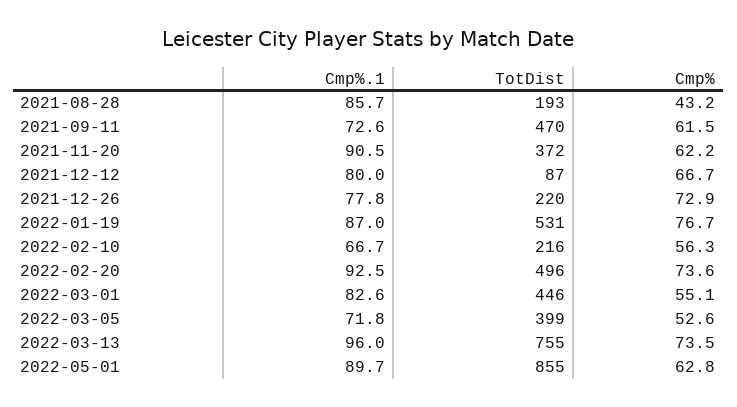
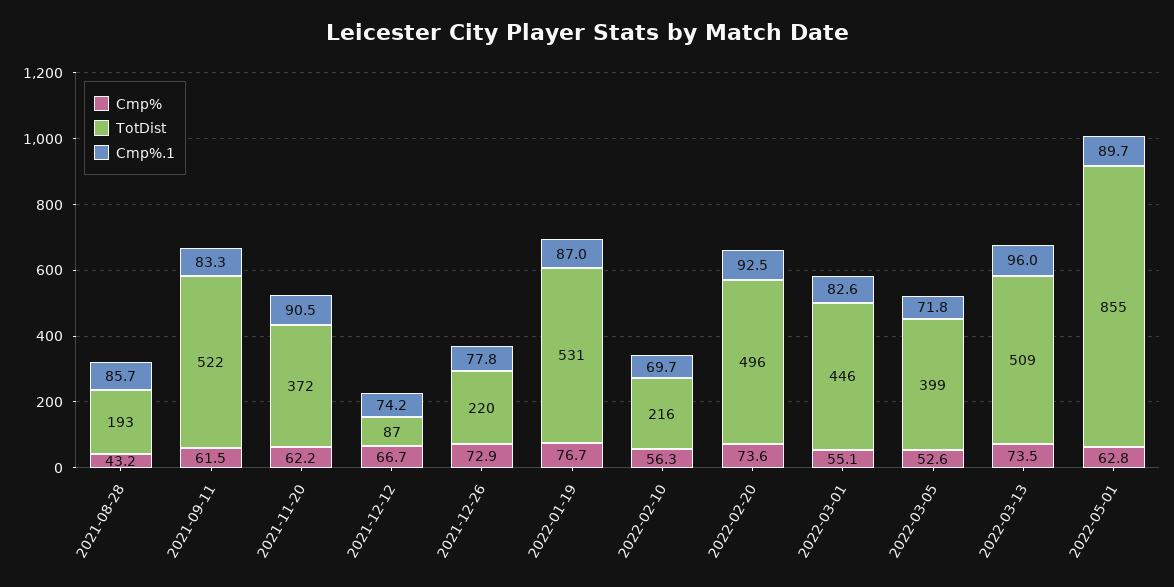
Cmp%.1, 2021-09-11: 72.6 -> 83.3
TotDist, 2021-09-11: 470 -> 522
Cmp%.1, 2021-12-12: 80 -> 74.2
Cmp%.1, 2022-02-10: 66.7 -> 69.7
TotDist, 2022-03-13: 755 -> 509

